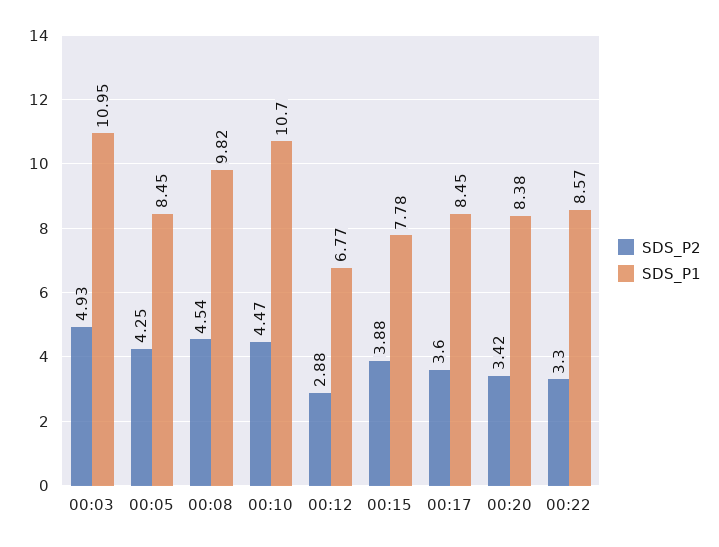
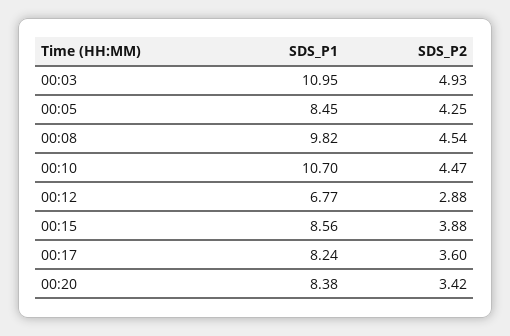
SDS_P1, 00:15: 7.78 -> 8.56
SDS_P1, 00:17: 8.45 -> 8.24
SDS_P2, 00:22: 3.3 -> none
SDS_P1, 00:22: 8.57 -> none

